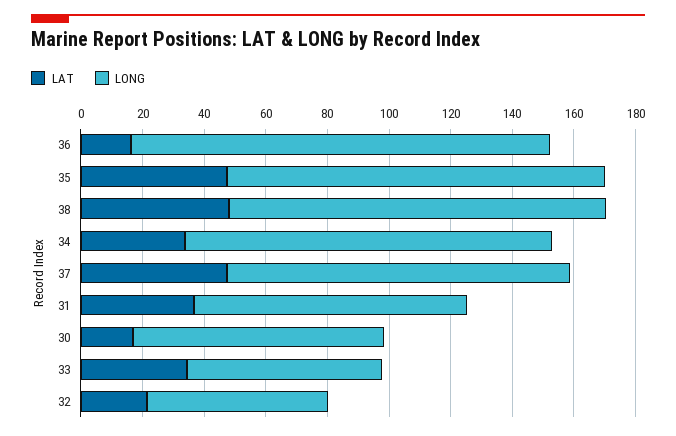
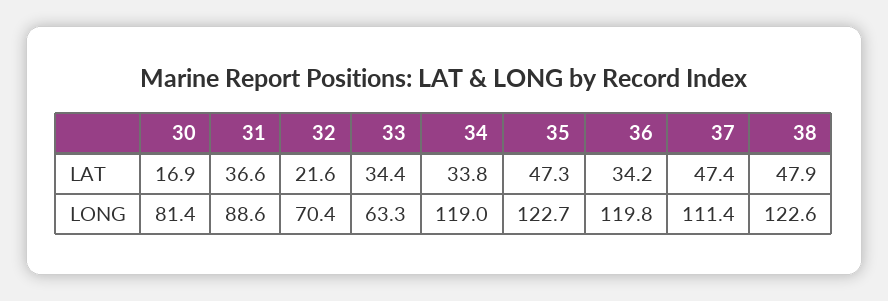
LAT, 36: 15 -> 34.2
LONG, 36: 135 -> 119.8
LONG, 32: 60 -> 70.4

